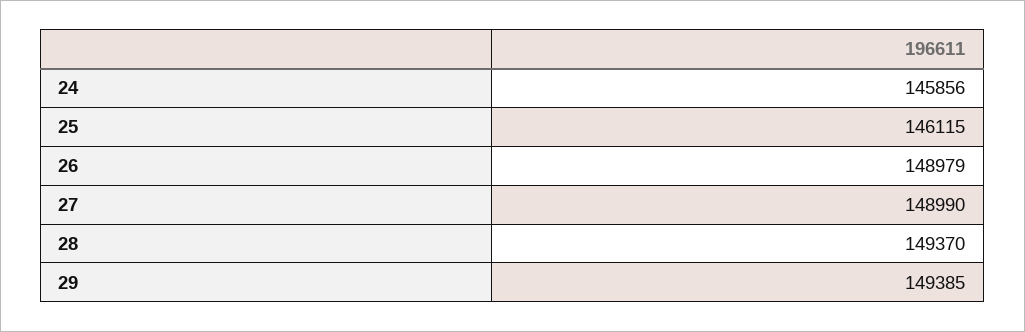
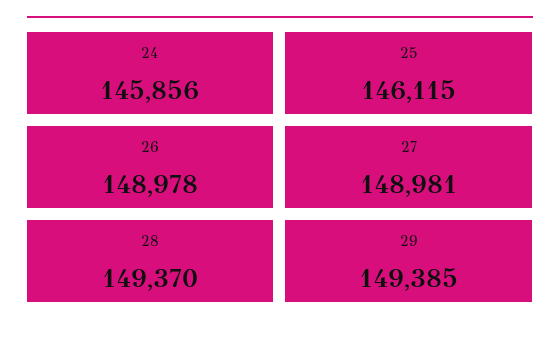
26: 148979 -> 148978
27: 148990 -> 148981

